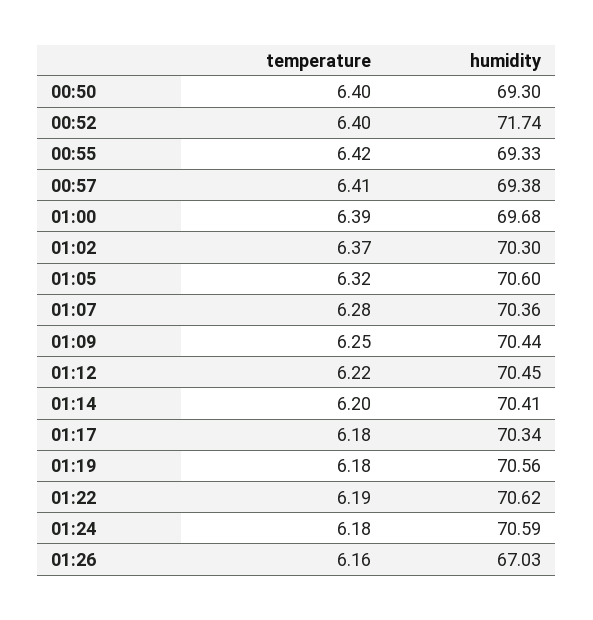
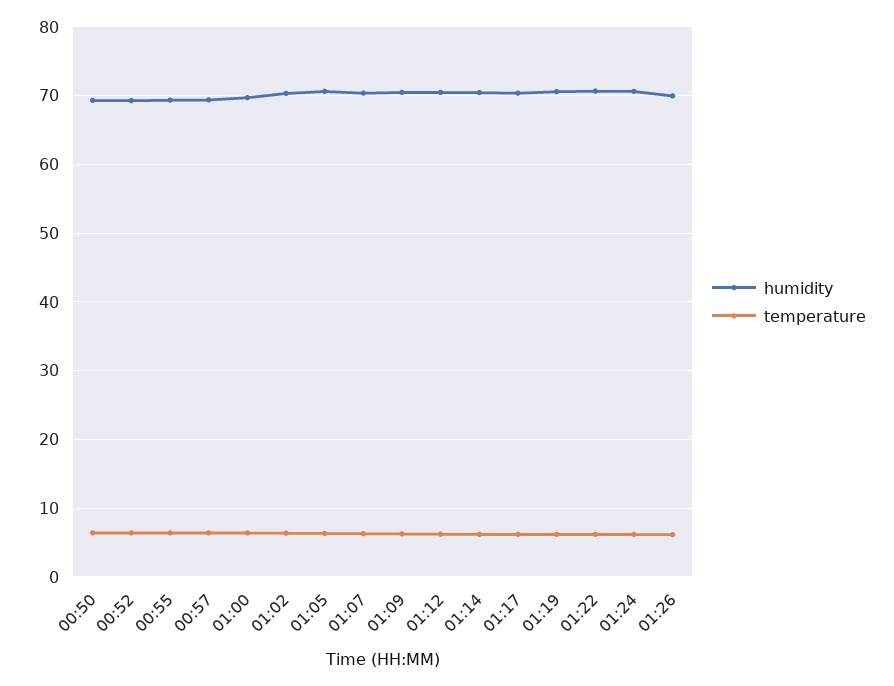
humidity, 00:52: 71.74 -> 69
humidity, 01:26: 67.03 -> 70

